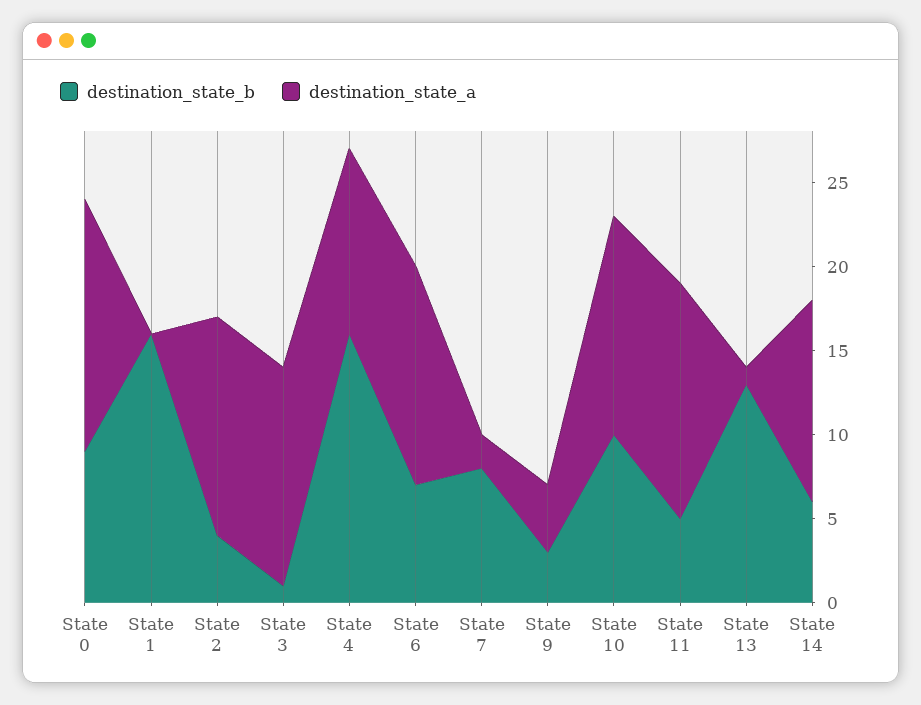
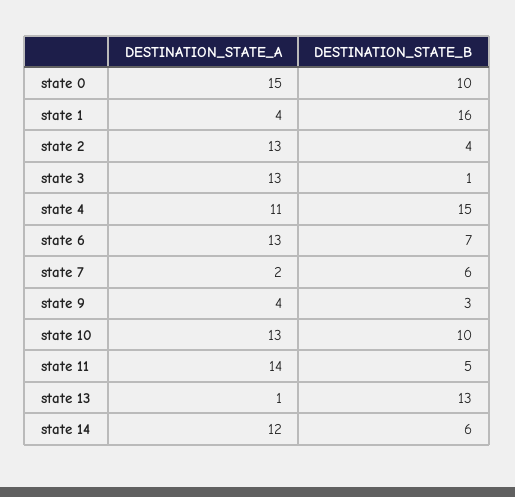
destination_state_b, State 0: 9 -> 10
destination_state_a, State 1: 0 -> 4
destination_state_b, State 4: 16 -> 15
destination_state_b, State 7: 8 -> 6

